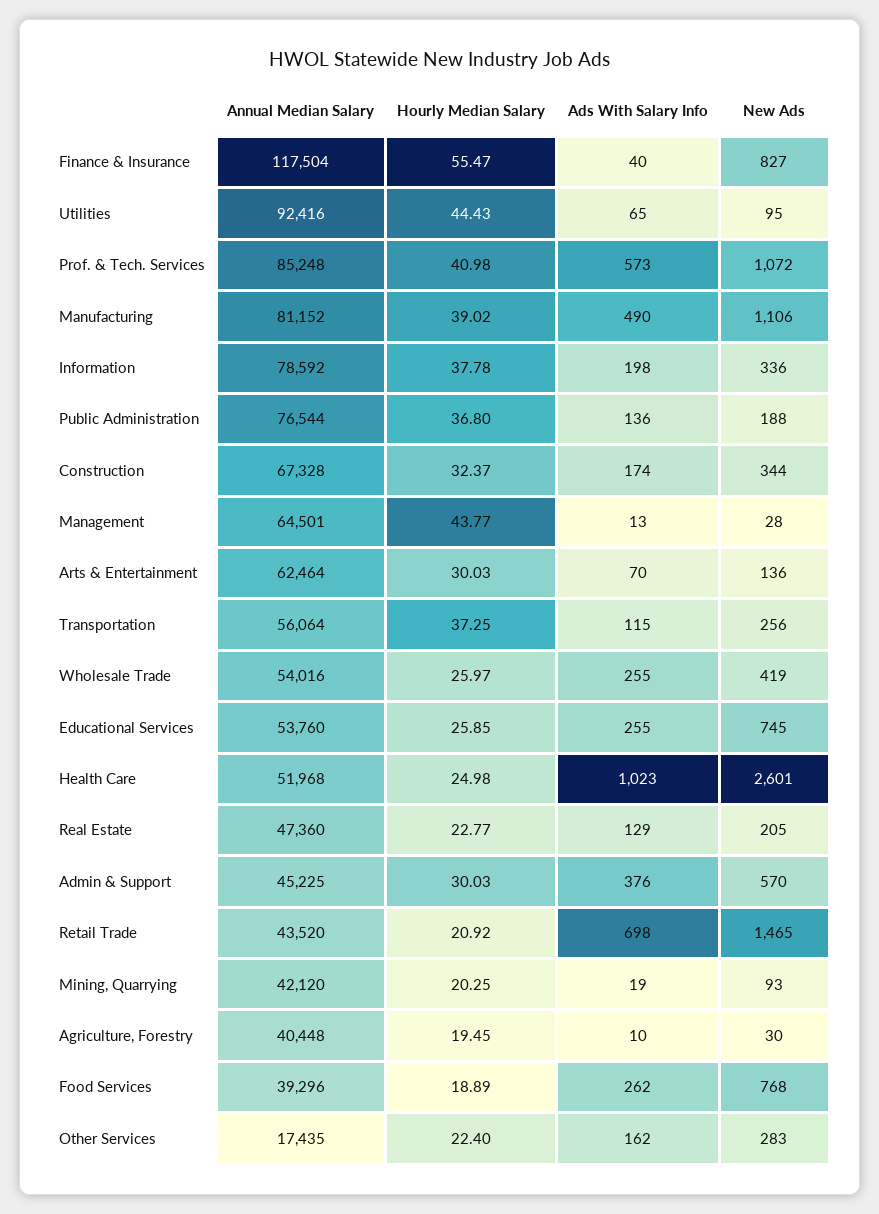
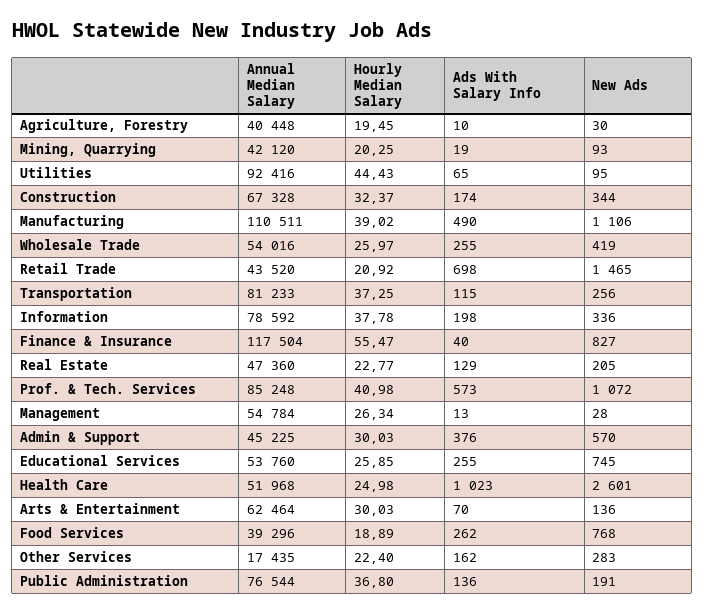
Annual Median Salary, Manufacturing: 81152 -> 110511
New Ads, Public Administration: 188 -> 191
Annual Median Salary, Management: 64501 -> 54784
Hourly Median Salary, Management: 43.77 -> 26.34
Annual Median Salary, Transportation: 56064 -> 81233

